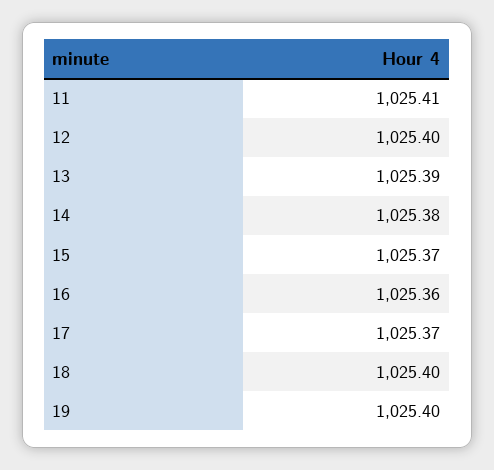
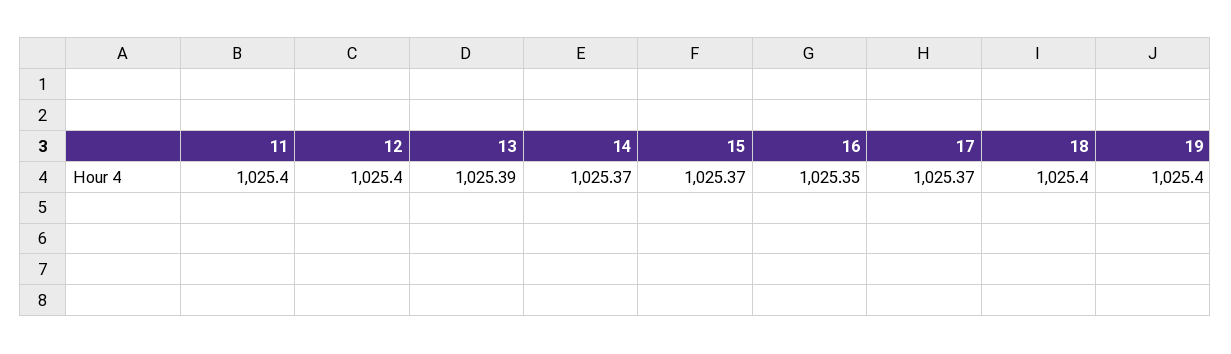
11: 1025.41 -> 1025.4
14: 1025.38 -> 1025.37
16: 1025.36 -> 1025.35

